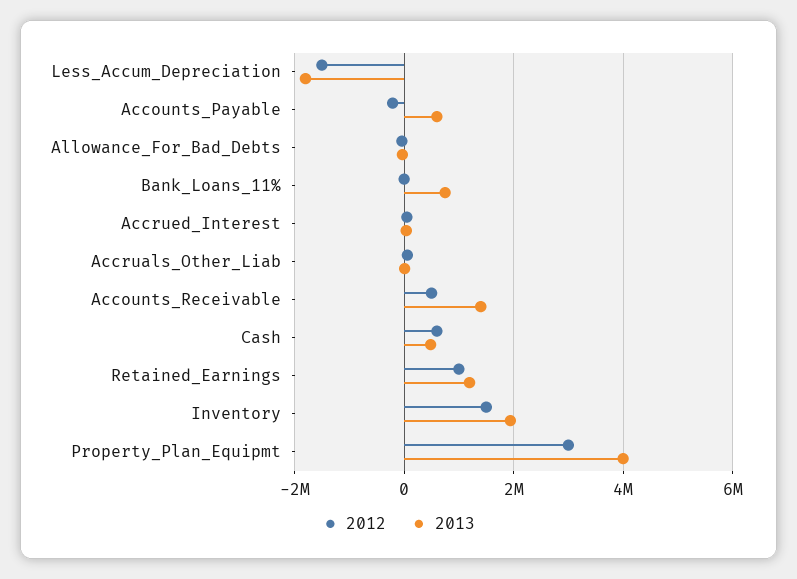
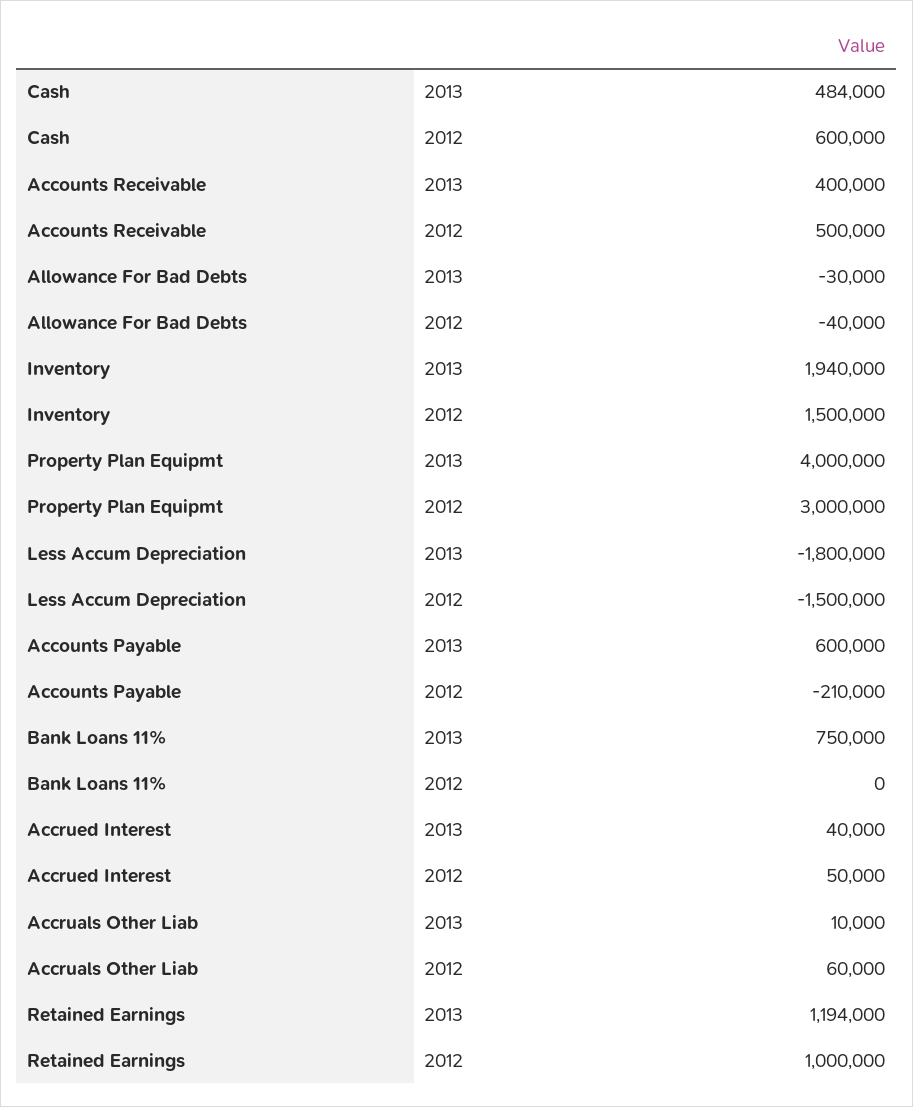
2013, Accounts_Receivable: 1400000 -> 400000

